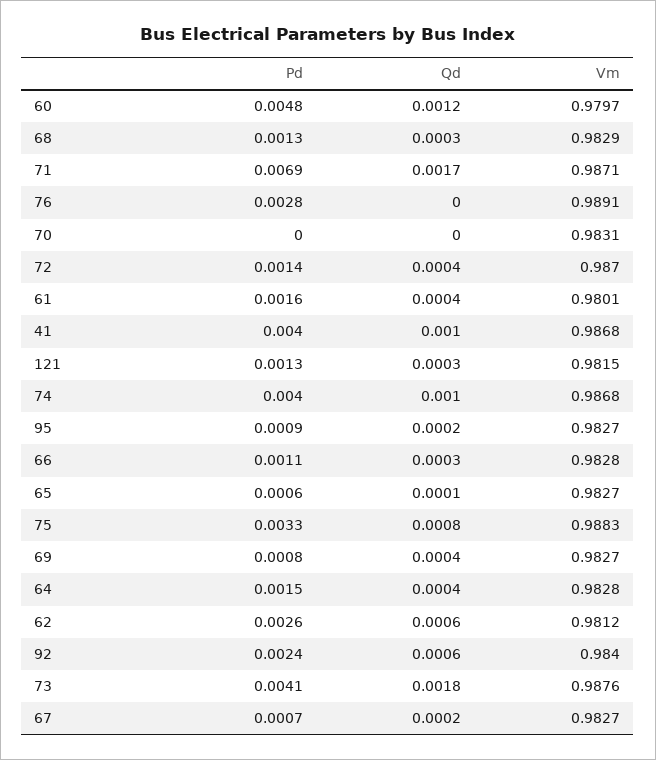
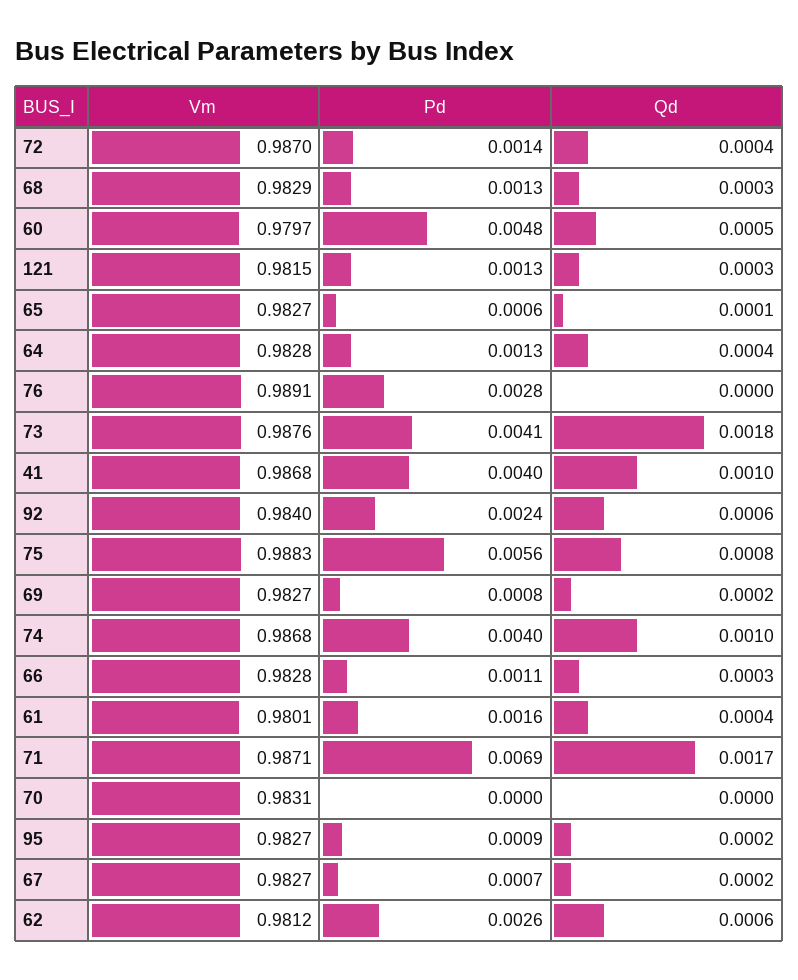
Qd, 60: 0.0012 -> 0.0005
Pd, 75: 0.0033 -> 0.0056
Qd, 69: 0.0004 -> 0.0002
Pd, 64: 0.0015 -> 0.0013

